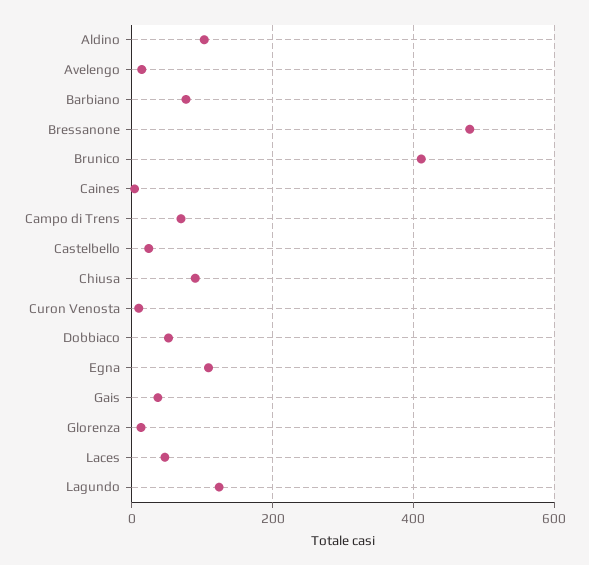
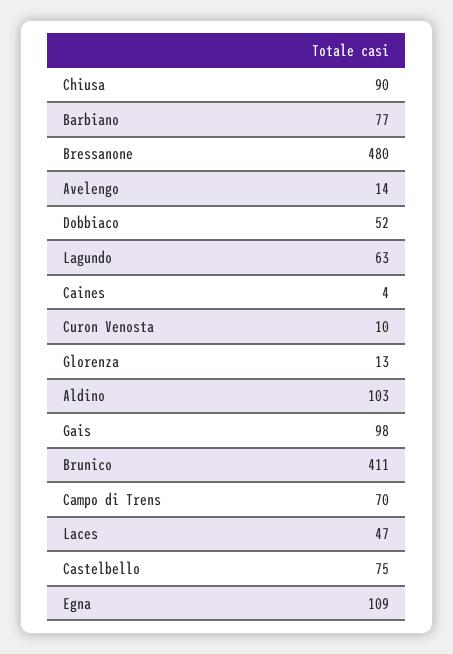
Castelbello: 20 -> 75
Gais: 40 -> 98
Lagundo: 120 -> 63

